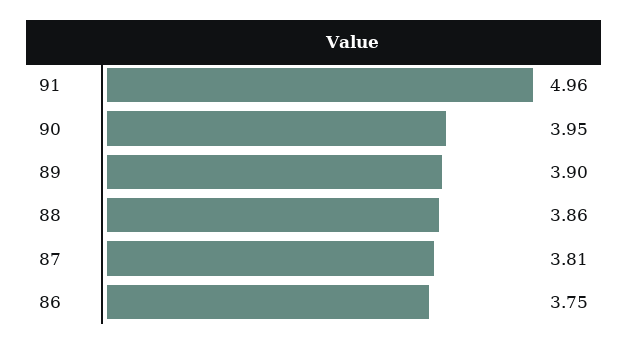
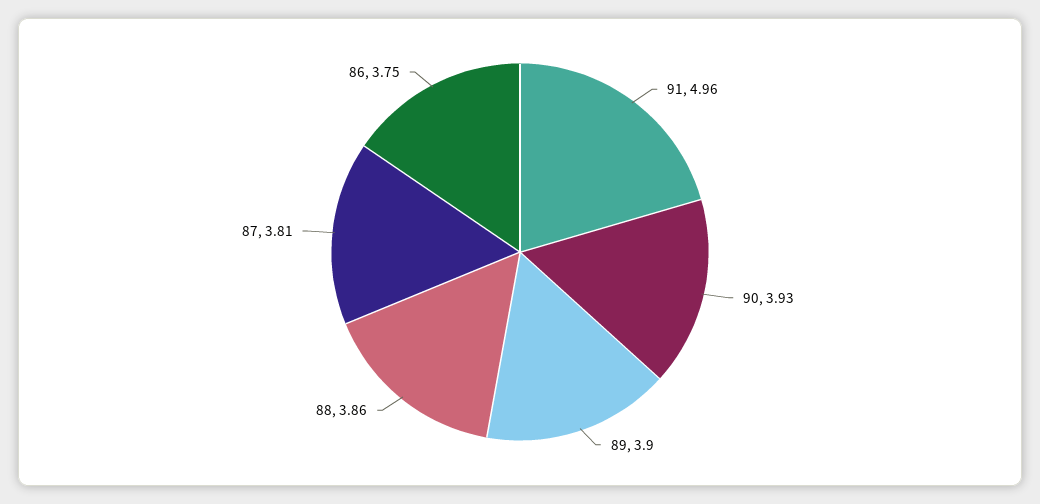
90: 3.95 -> 3.93

